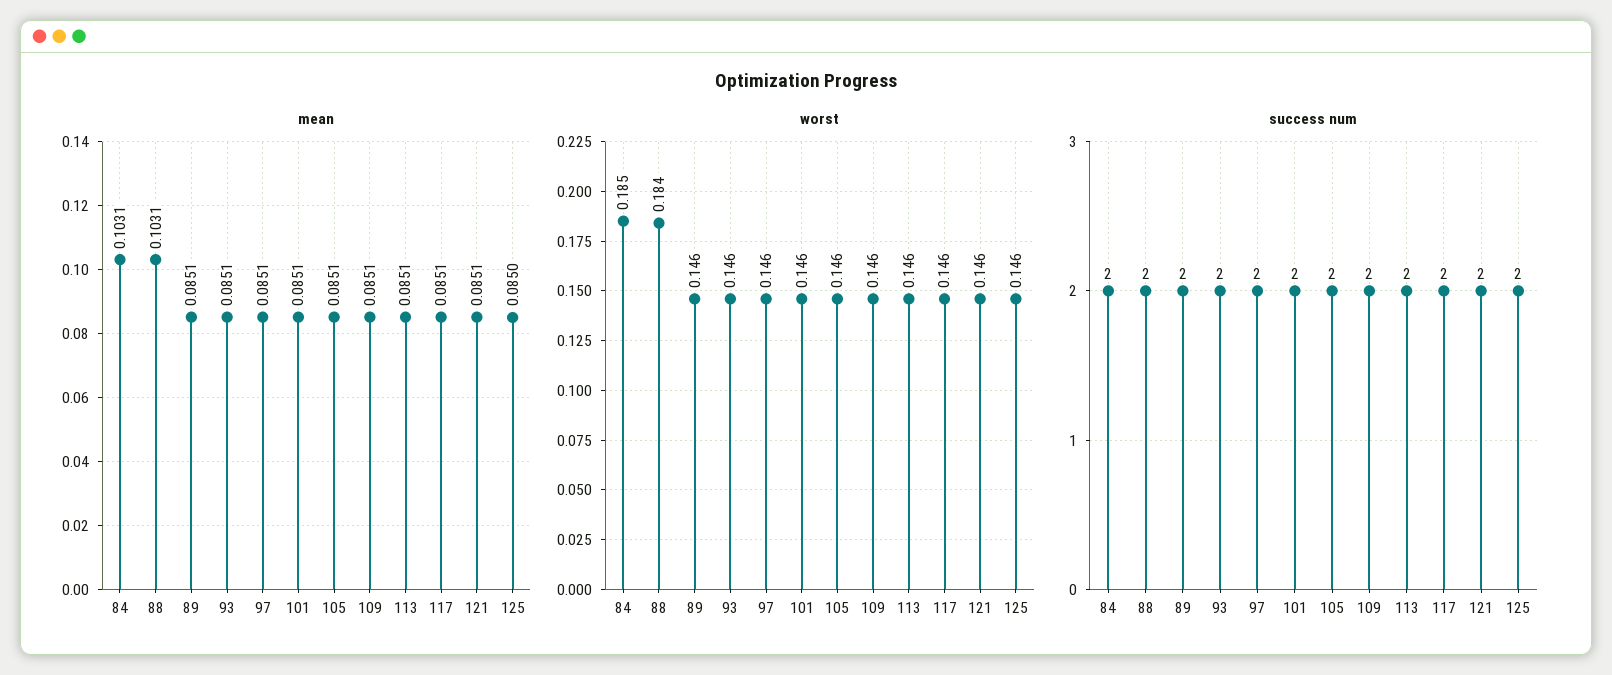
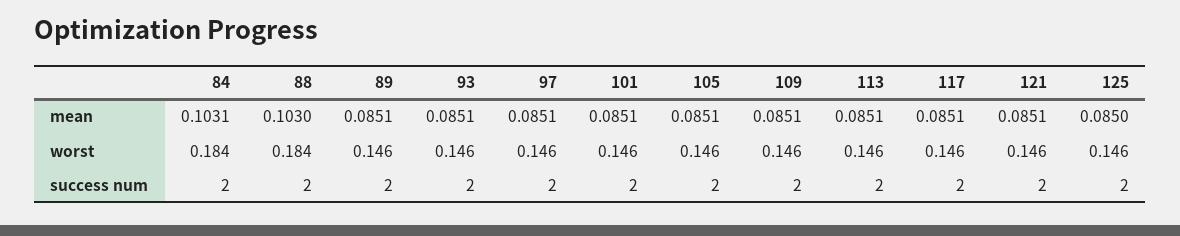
mean, 88: 0.1031 -> 0.103
worst, 84: 0.185 -> 0.184

